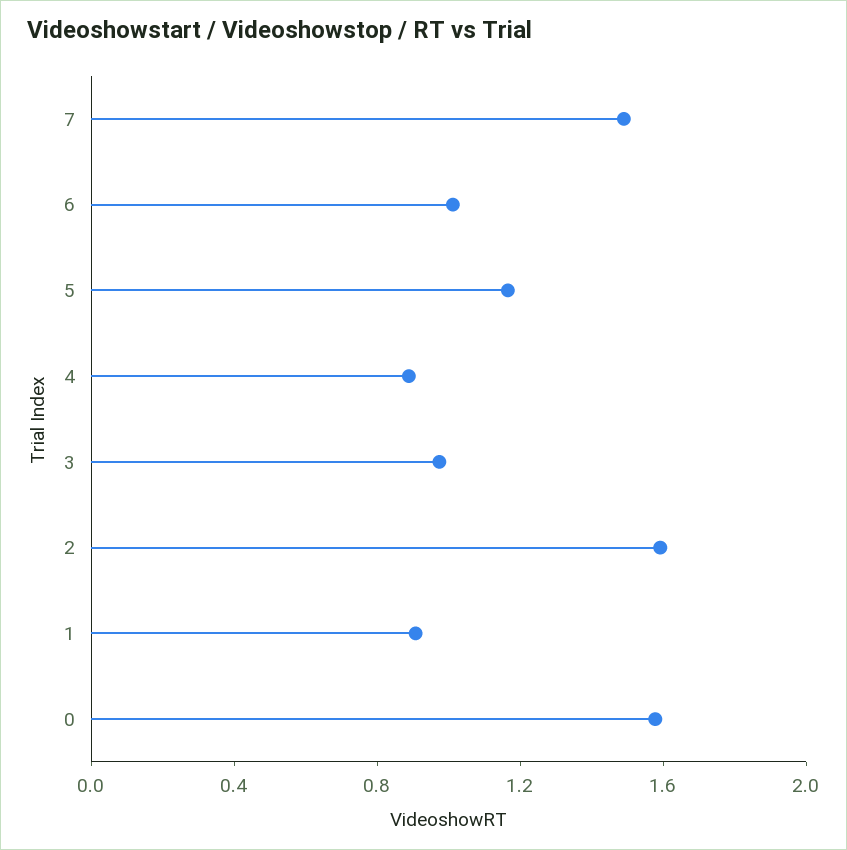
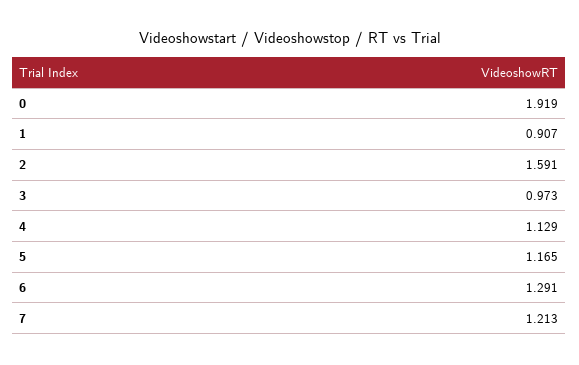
7: 1.5 -> 1.213
6: 1 -> 1.291
4: 0.9 -> 1.129
0: 1.6 -> 1.919

